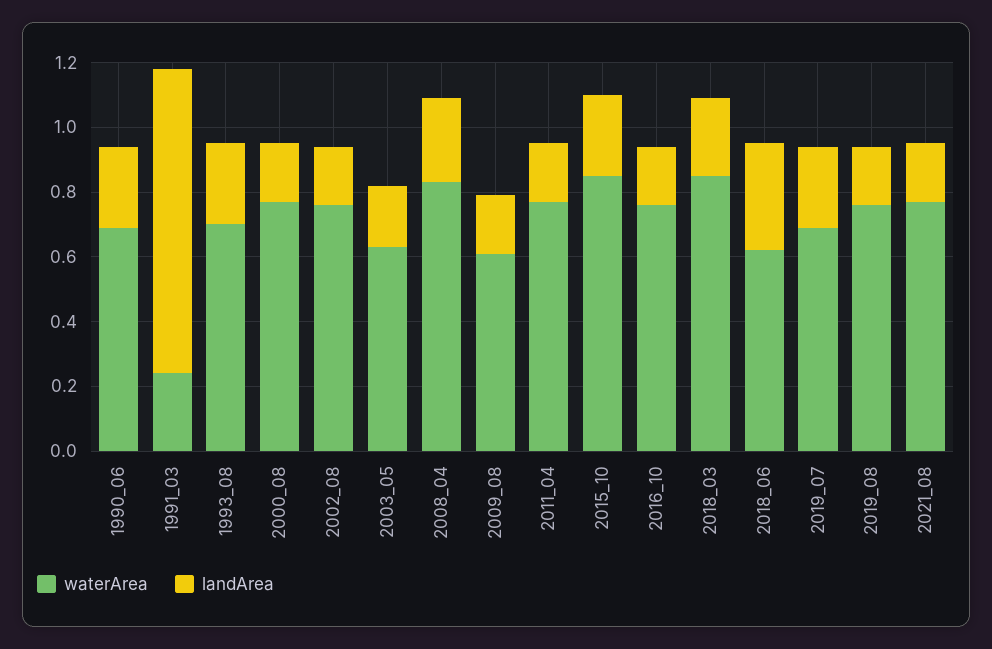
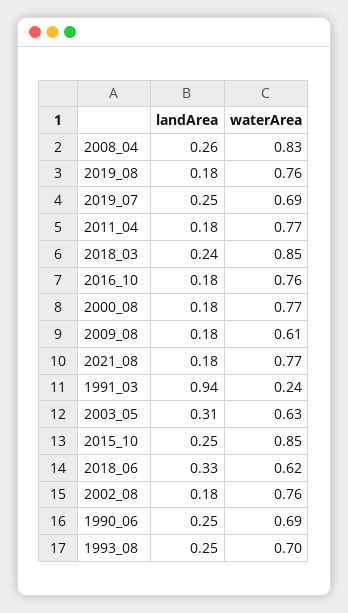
landArea, 2003_05: 0.2 -> 0.31

